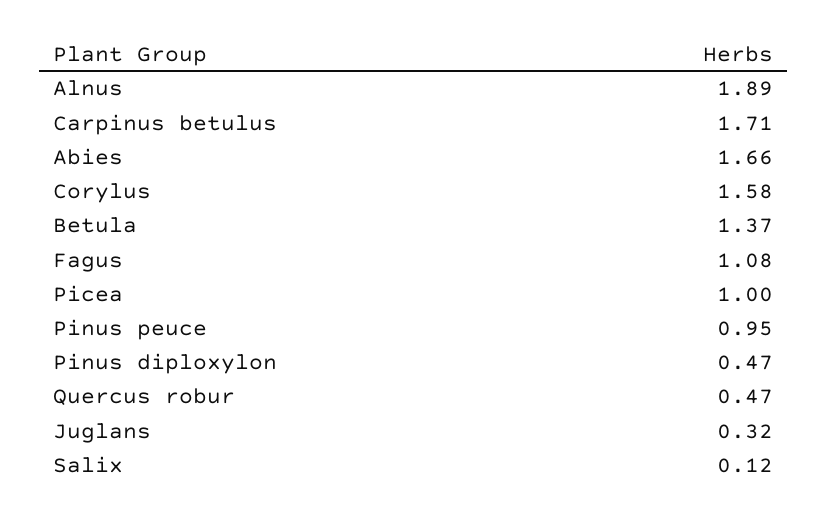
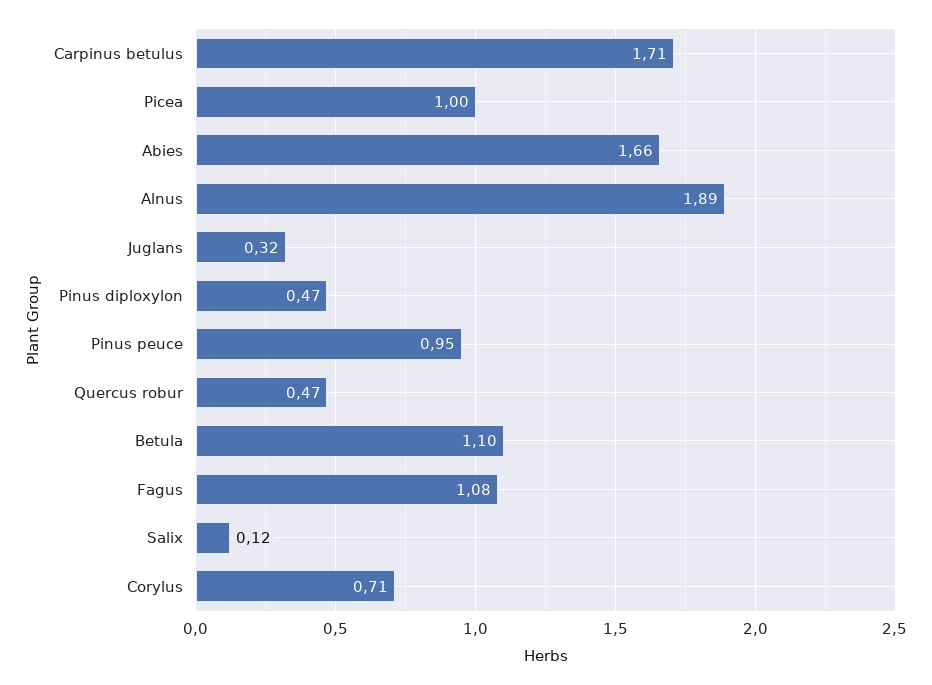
Corylus: 1.58 -> 0.71
Betula: 1.37 -> 1.1

